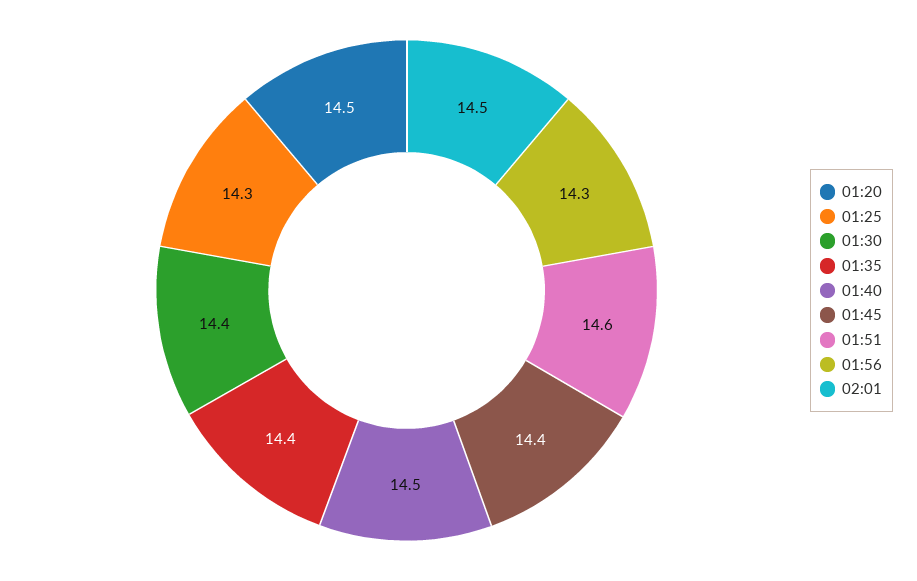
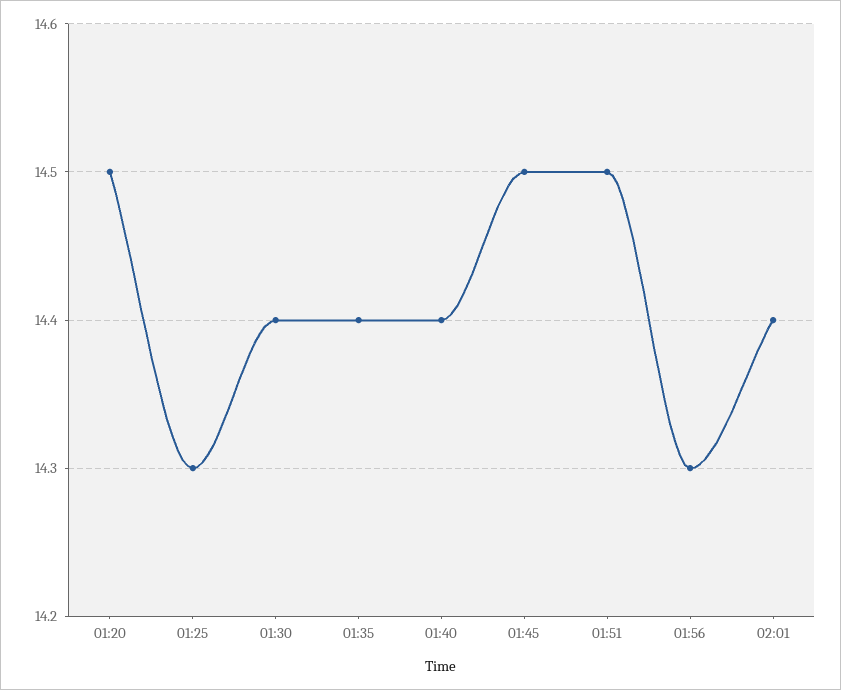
01:40: 14.5 -> 14.4
01:45: 14.4 -> 14.5
01:51: 14.6 -> 14.5
02:01: 14.5 -> 14.4

